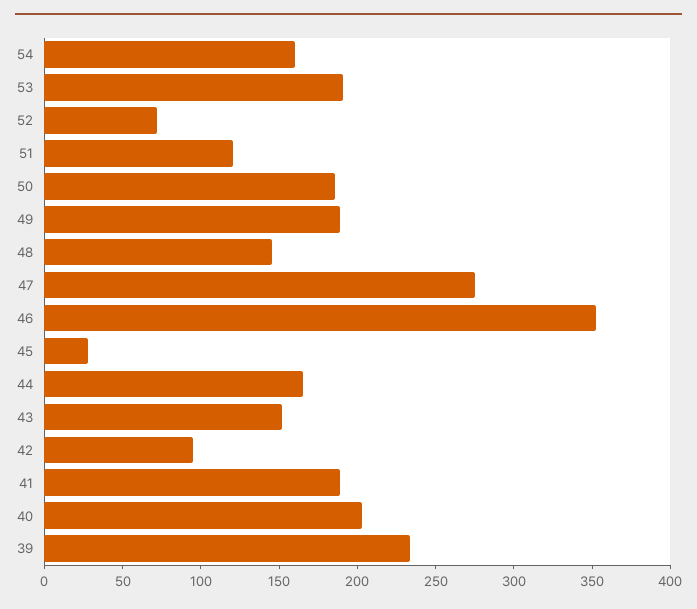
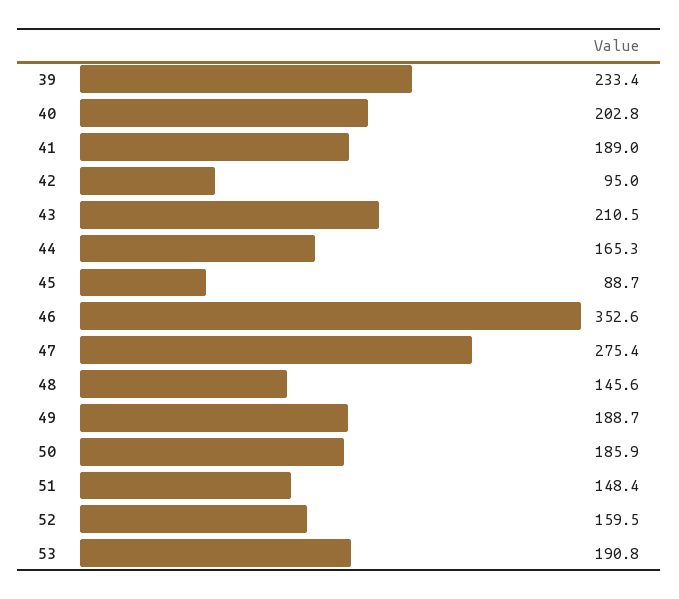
54: 160 -> none
52: 70 -> 159.5
51: 120 -> 148.4
45: 30 -> 88.7
43: 150 -> 210.5

